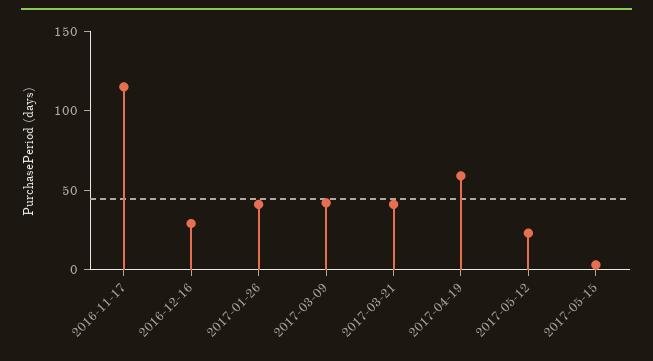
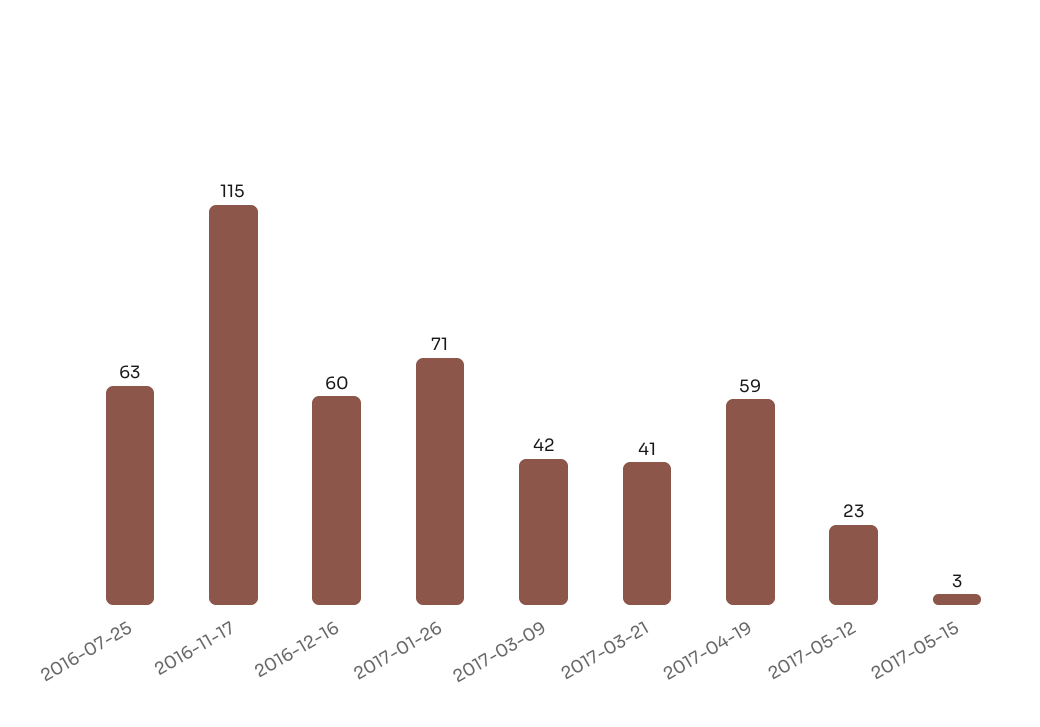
2016-12-16: 30 -> 60
2017-01-26: 40 -> 71
2016-07-25: none -> 63

